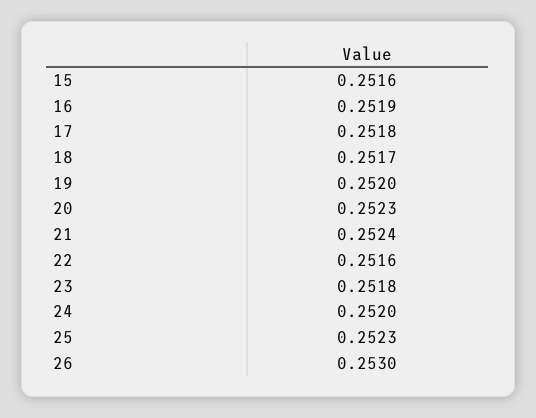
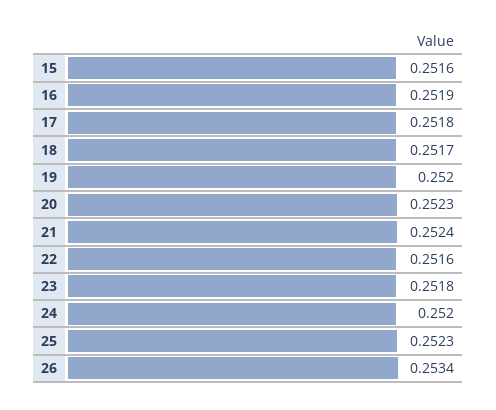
26: 0.253 -> 0.2534

